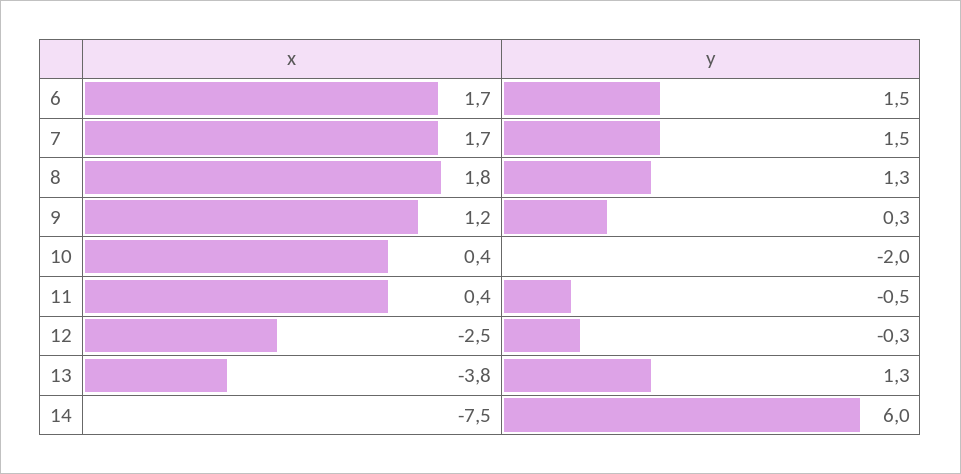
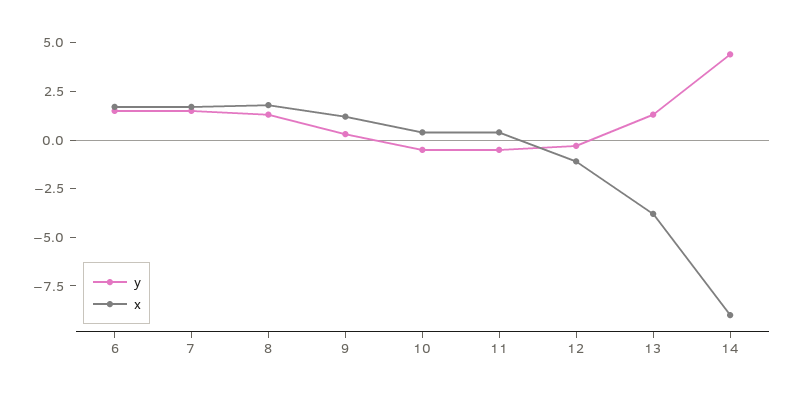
y, 10: -2 -> -0.5
x, 12: -2.5 -> -1
x, 14: -7.5 -> -9
y, 14: 6 -> 4.5

